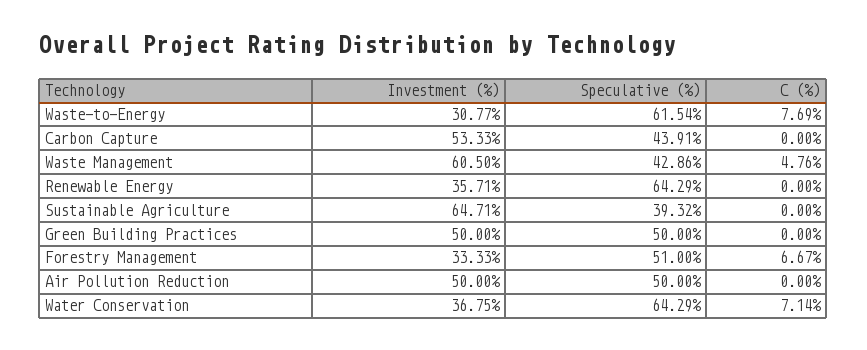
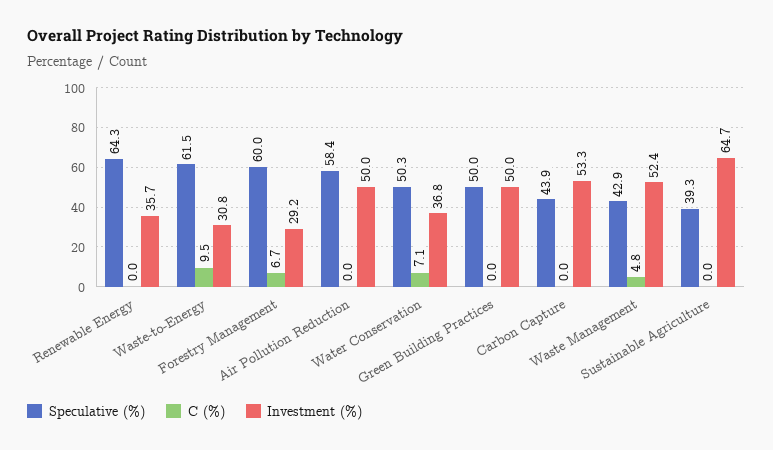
C (%), Waste-to-Energy: 7.69 -> 9.5
Investment (%), Waste Management: 60.5 -> 52.4
Investment (%), Forestry Management: 33.33 -> 29.2
Speculative (%), Forestry Management: 51 -> 60
Speculative (%), Air Pollution Reduction: 50 -> 58.4
Speculative (%), Water Conservation: 64.29 -> 50.3

